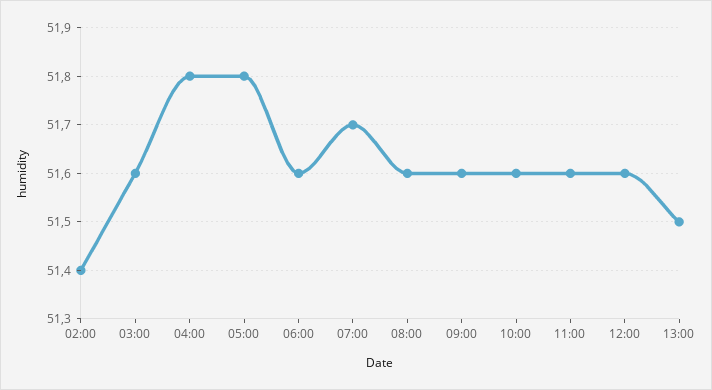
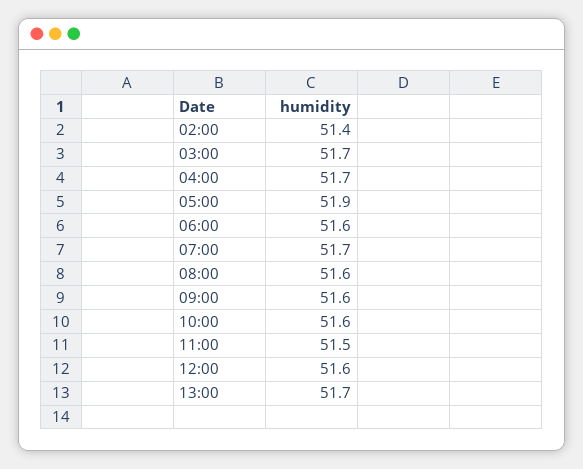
03:00: 51.6 -> 51.7
04:00: 51.8 -> 51.7
05:00: 51.8 -> 51.9
11:00: 51.6 -> 51.5
13:00: 51.5 -> 51.7

